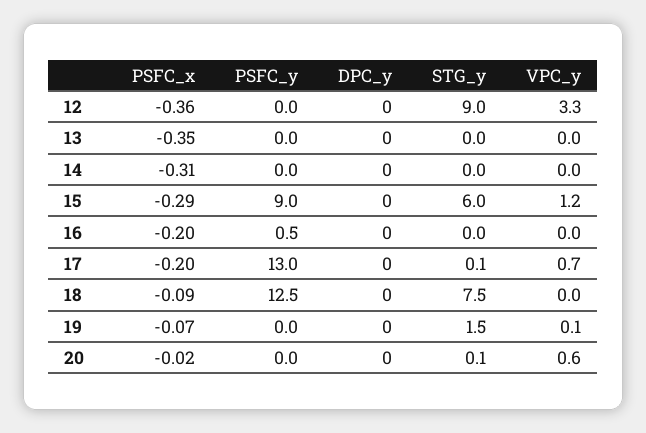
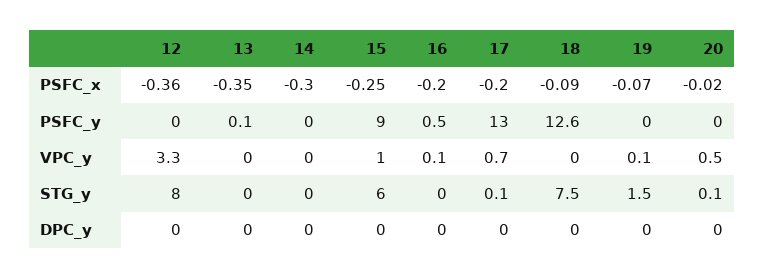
STG_y, 12: 9 -> 8
PSFC_y, 13: 0 -> 0.1
PSFC_x, 14: -0.31 -> -0.3
PSFC_x, 15: -0.29 -> -0.25
VPC_y, 15: 1.2 -> 1
VPC_y, 16: 0 -> 0.1
PSFC_y, 18: 12.5 -> 12.6
VPC_y, 20: 0.6 -> 0.5

